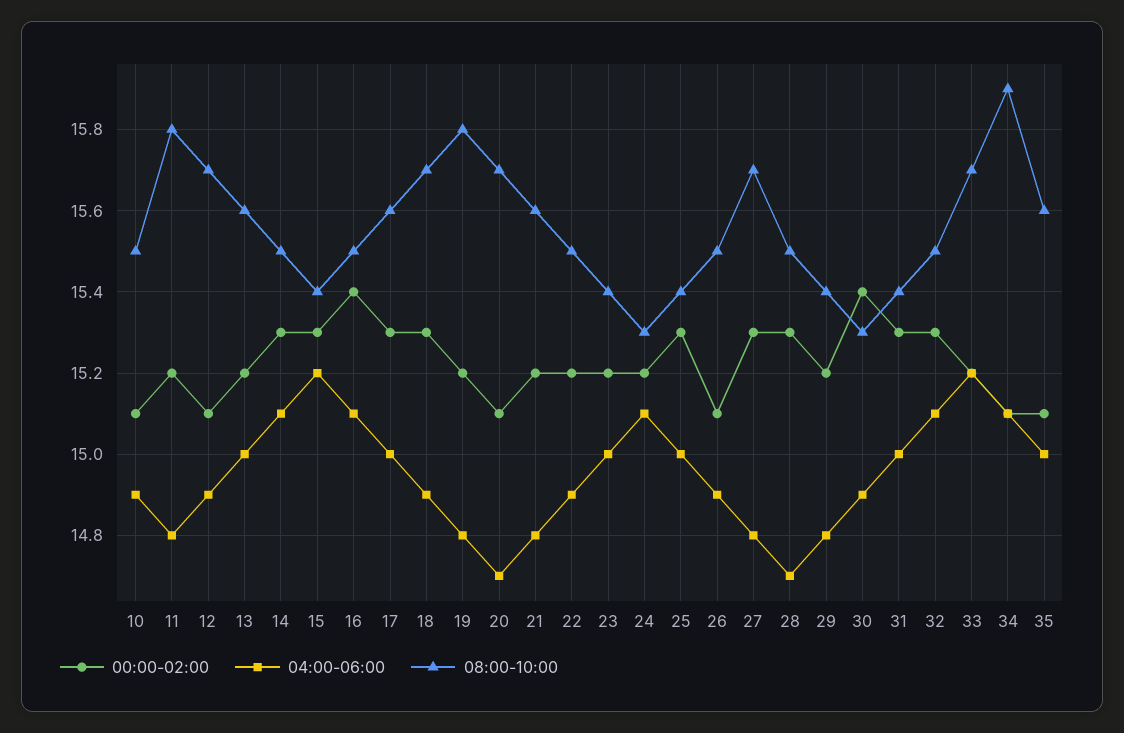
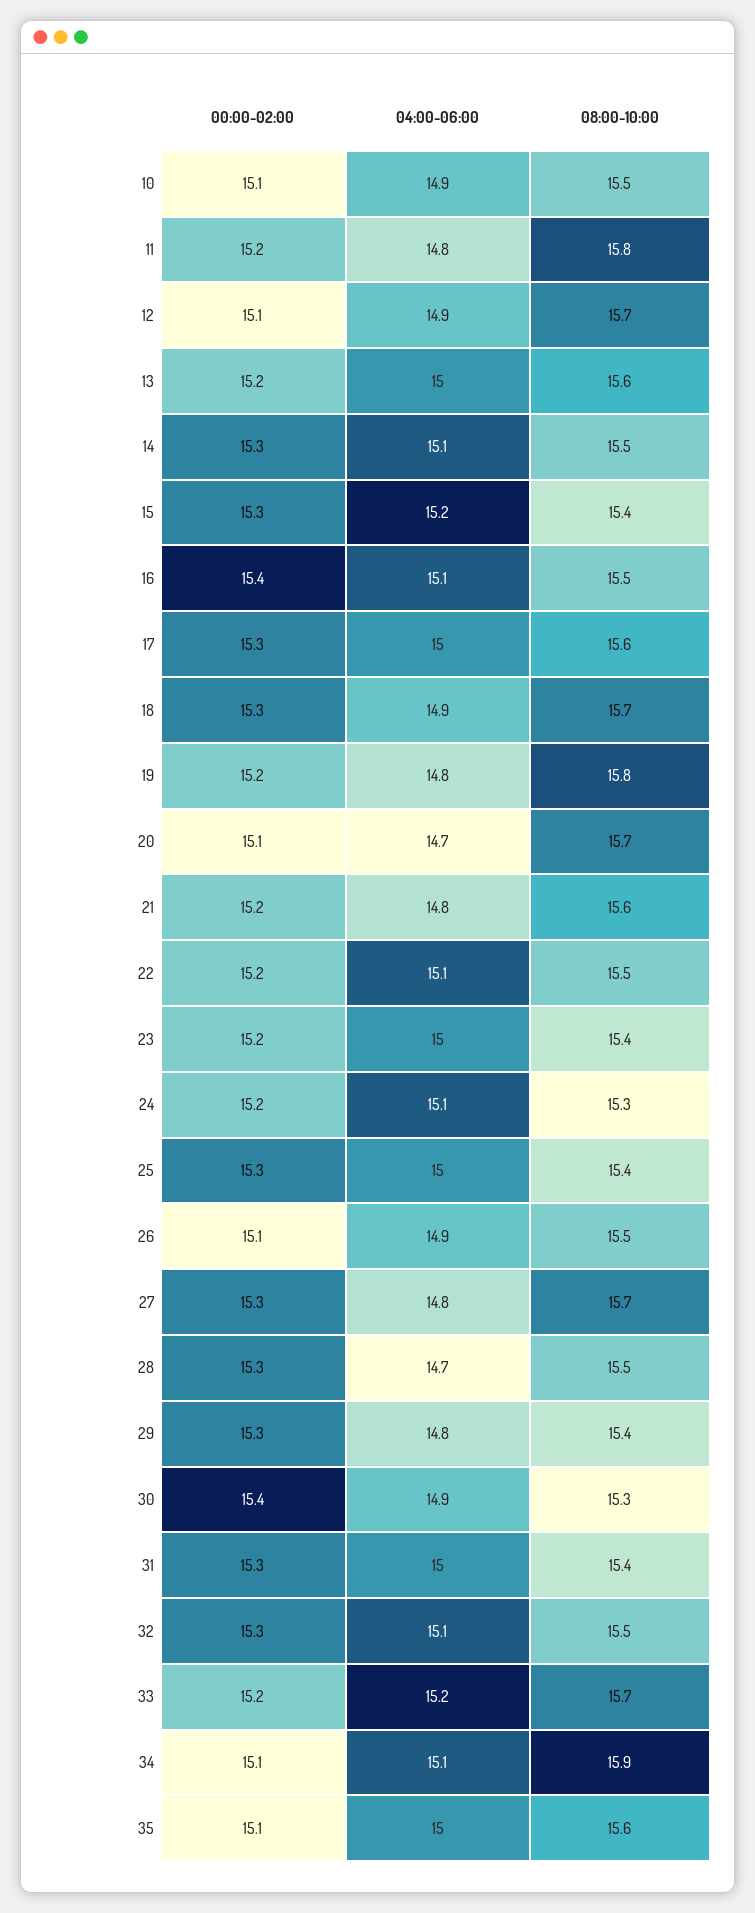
04:00-06:00, 22: 14.9 -> 15.1
00:00-02:00, 29: 15.2 -> 15.3

